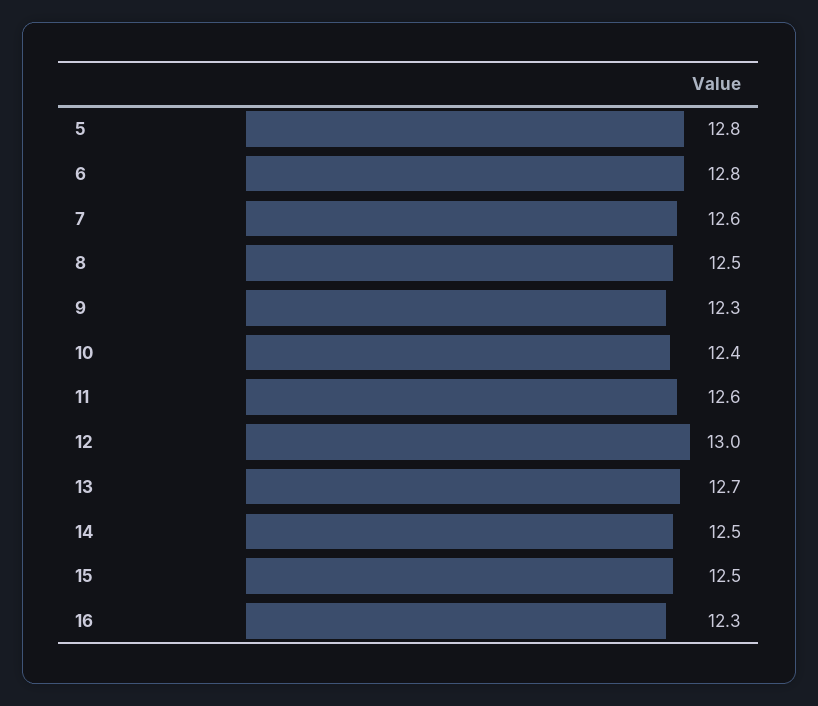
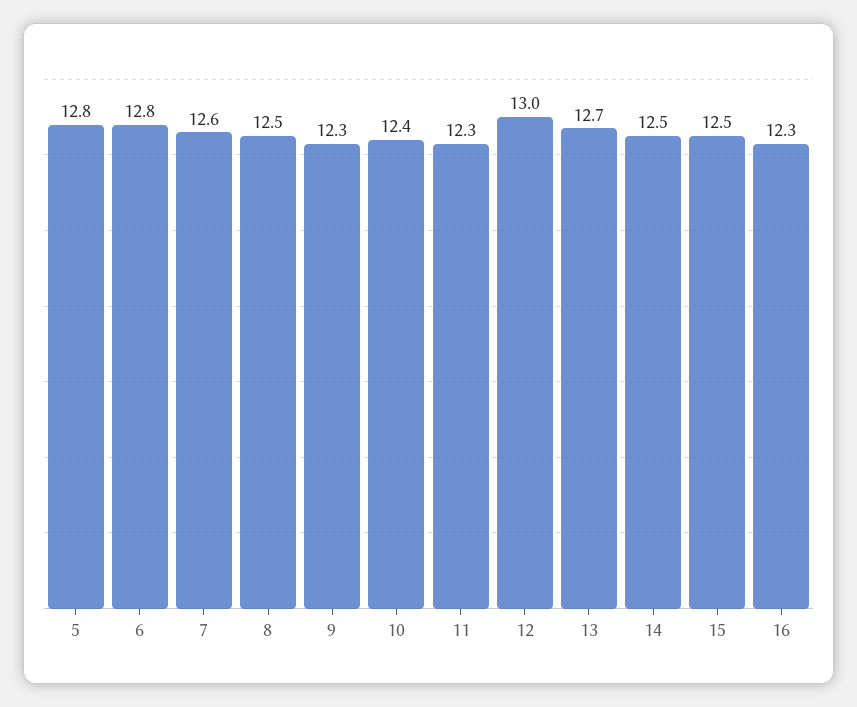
11: 12.6 -> 12.3

